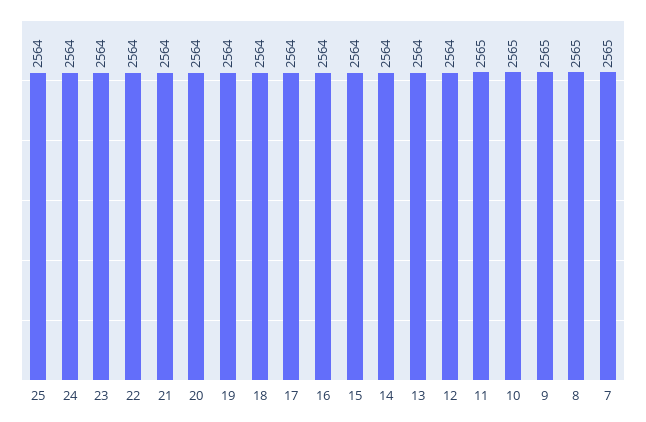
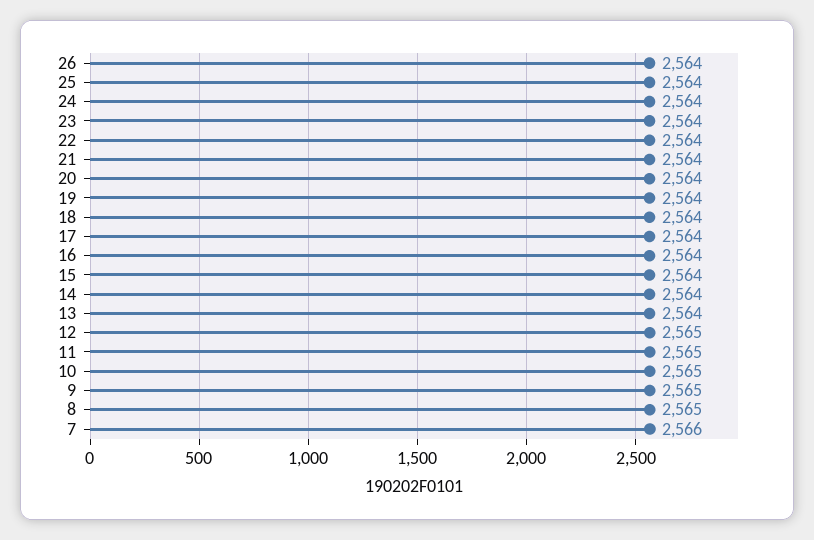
12: 2564 -> 2565
7: 2565 -> 2566
26: none -> 2564

